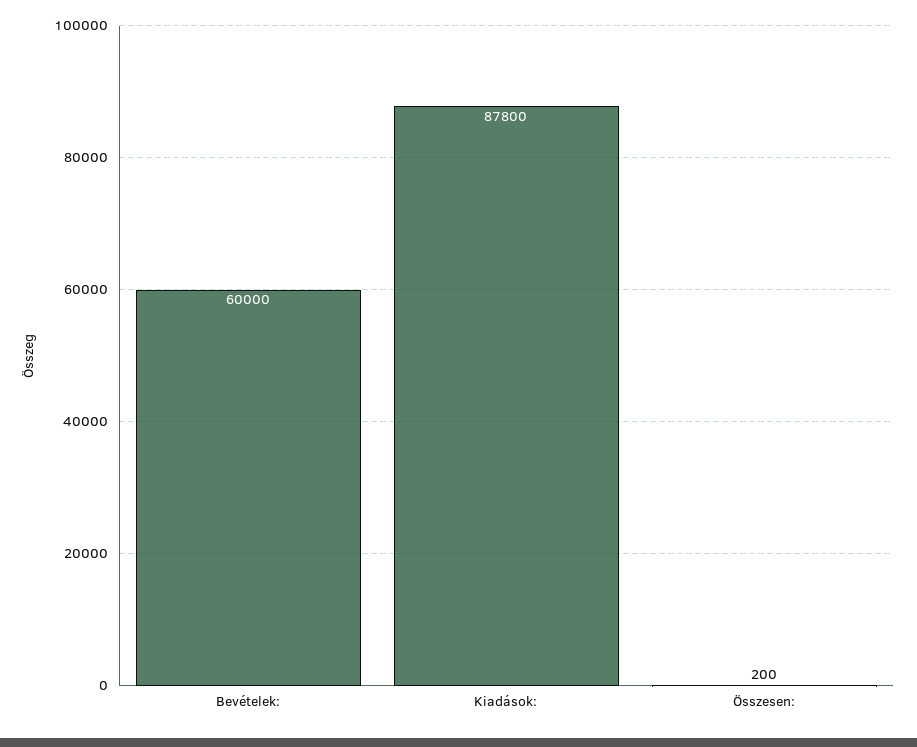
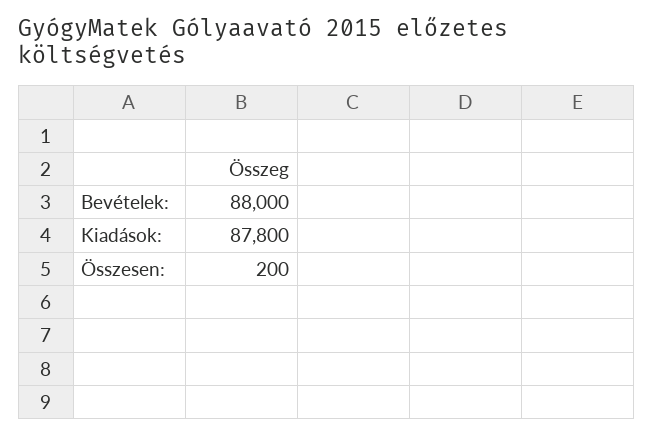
Bevételek:: 60000 -> 88000

